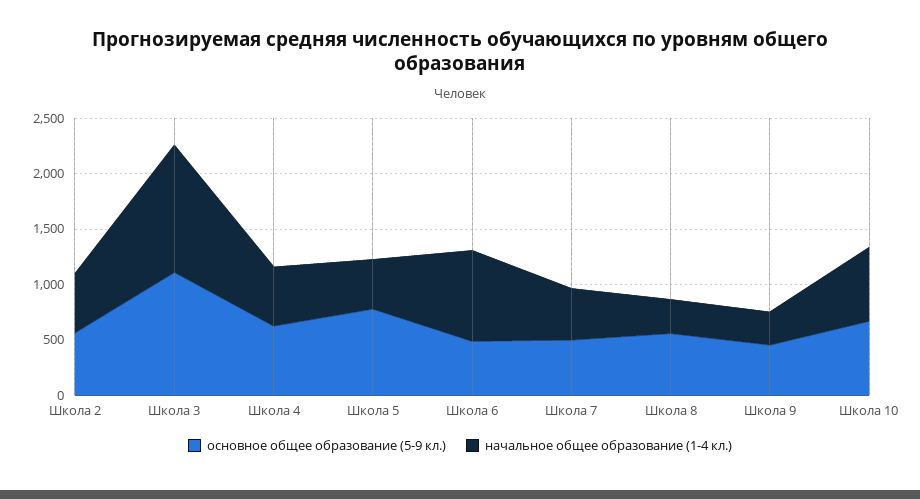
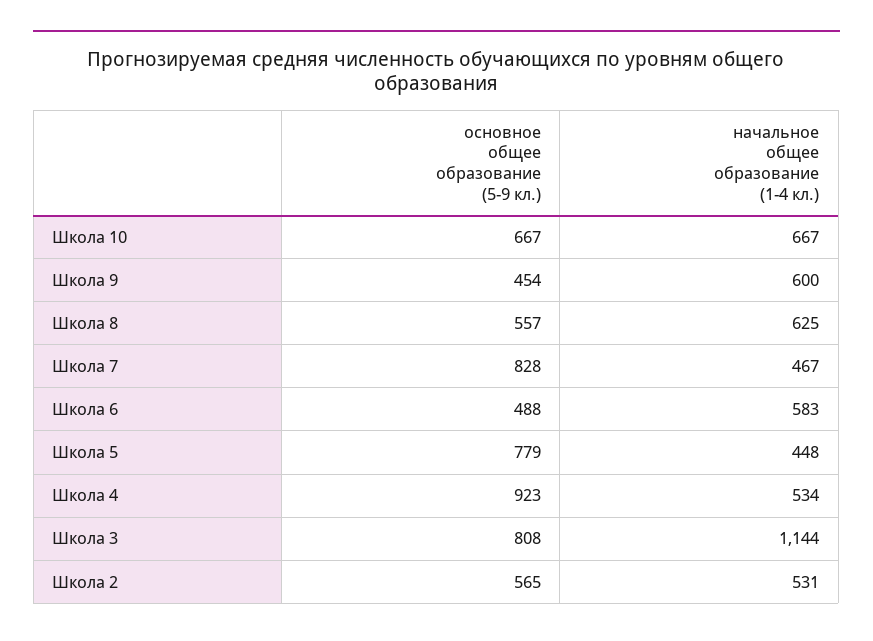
основное общее образование (5-9 кл.), Школа 3: 1100 -> 808
основное общее образование (5-9 кл.), Школа 4: 600 -> 923
начальное общее образование (1-4 кл.), Школа 6: 800 -> 583
основное общее образование (5-9 кл.), Школа 7: 500 -> 828
начальное общее образование (1-4 кл.), Школа 8: 300 -> 625
начальное общее образование (1-4 кл.), Школа 9: 300 -> 600

